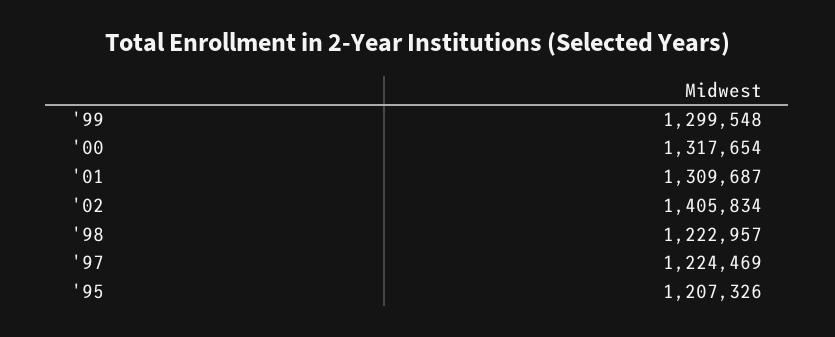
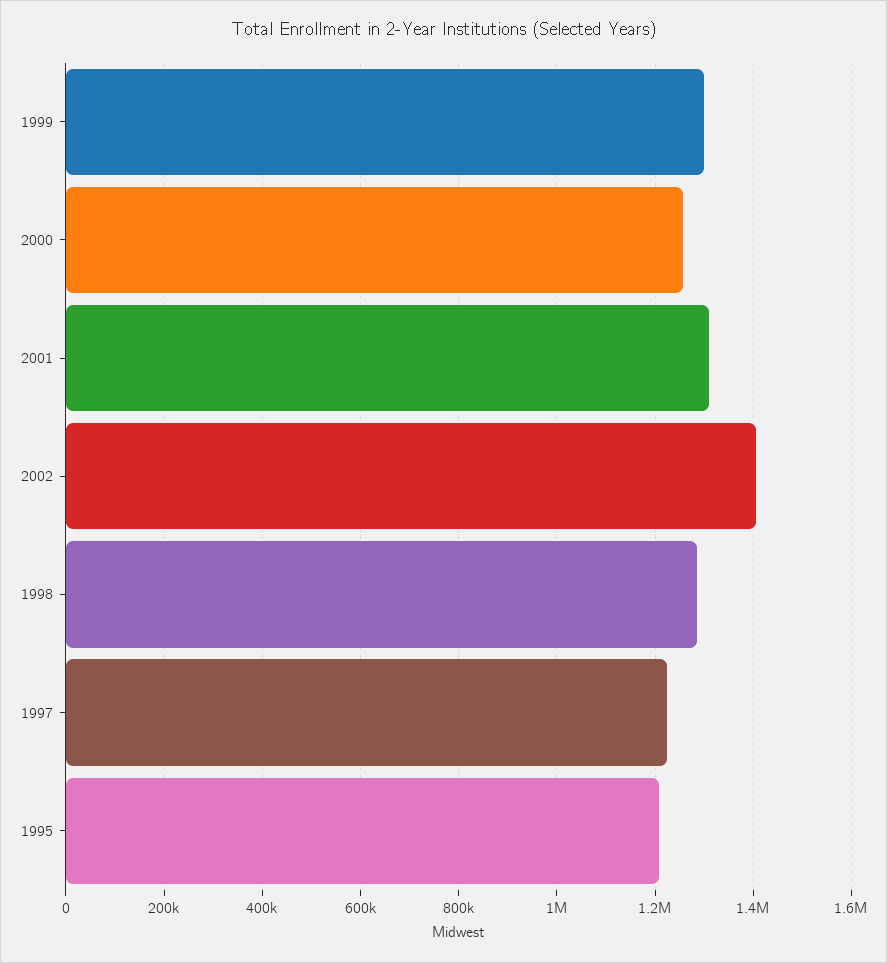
'00: 1317654 -> 1260000
'98: 1222957 -> 1280000

